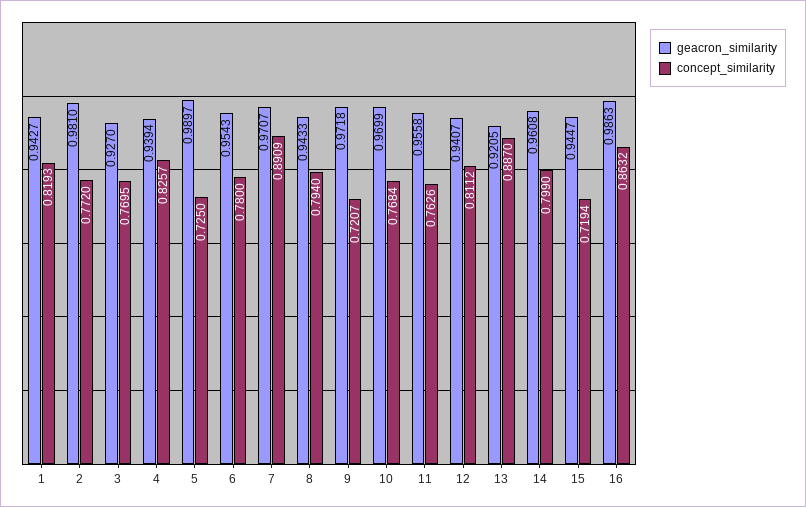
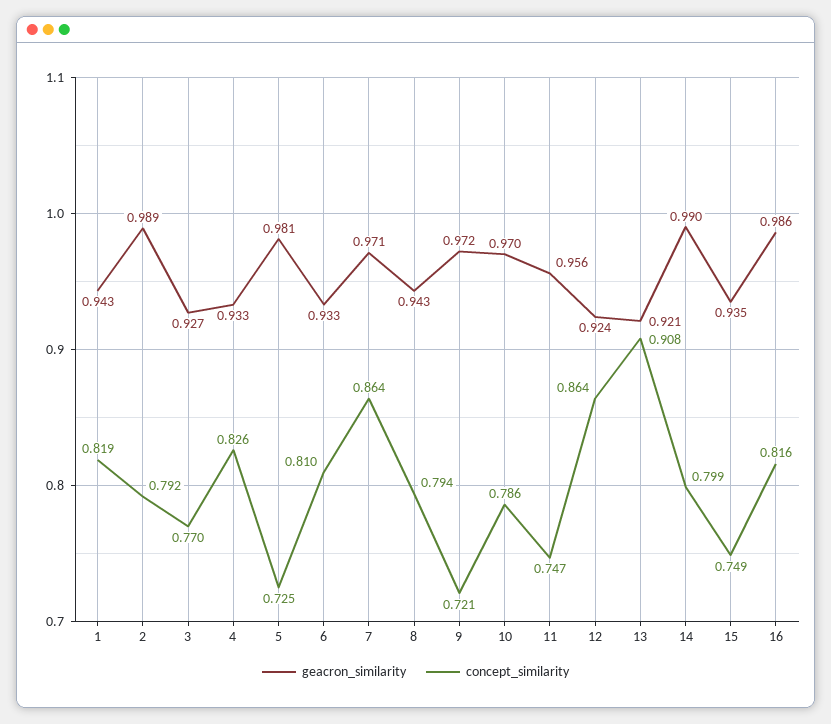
geacron_similarity, 2: 0.981 -> 0.989
concept_similarity, 2: 0.772 -> 0.792
geacron_similarity, 4: 0.9394 -> 0.933
geacron_similarity, 5: 0.9897 -> 0.981
geacron_similarity, 6: 0.9543 -> 0.933
concept_similarity, 6: 0.78 -> 0.81
concept_similarity, 7: 0.8909 -> 0.864
concept_similarity, 10: 0.7684 -> 0.786
concept_similarity, 11: 0.7626 -> 0.747
geacron_similarity, 12: 0.9407 -> 0.924
concept_similarity, 12: 0.8112 -> 0.864
concept_similarity, 13: 0.887 -> 0.908
geacron_similarity, 14: 0.9608 -> 0.99
geacron_similarity, 15: 0.9447 -> 0.935
concept_similarity, 15: 0.7194 -> 0.749
concept_similarity, 16: 0.8632 -> 0.816

